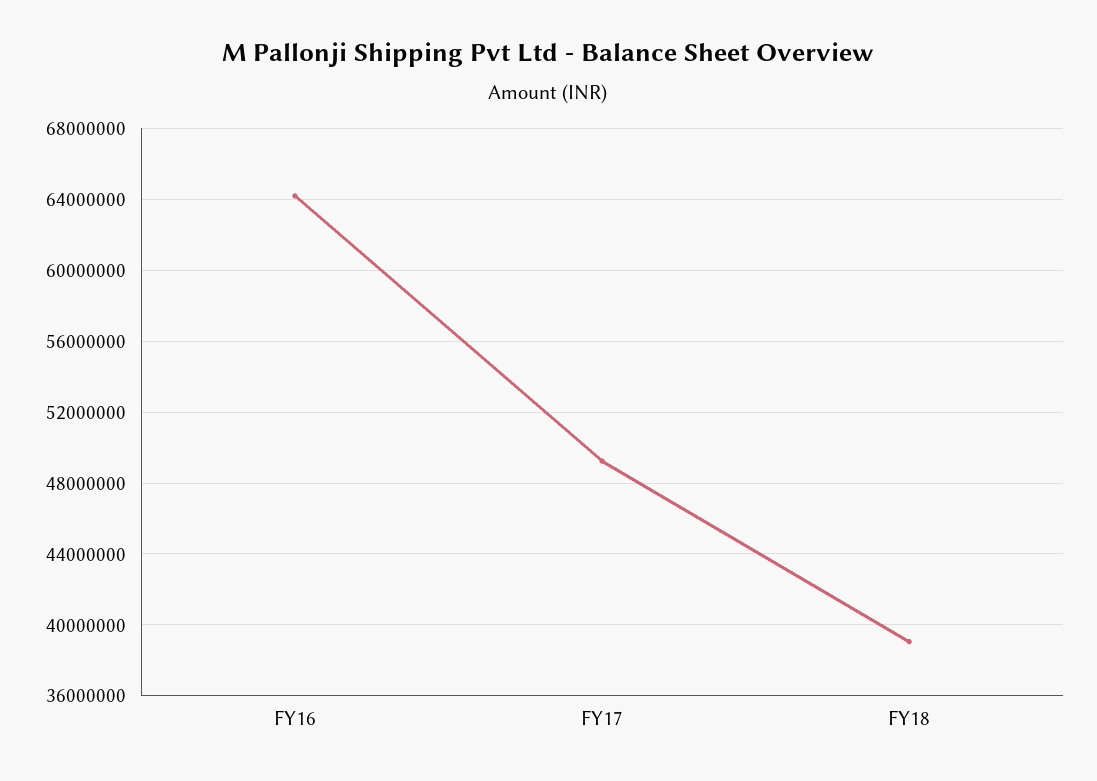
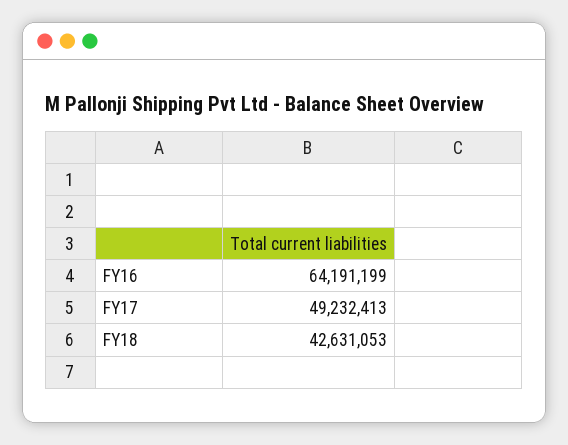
FY18: 39000000 -> 42631053

